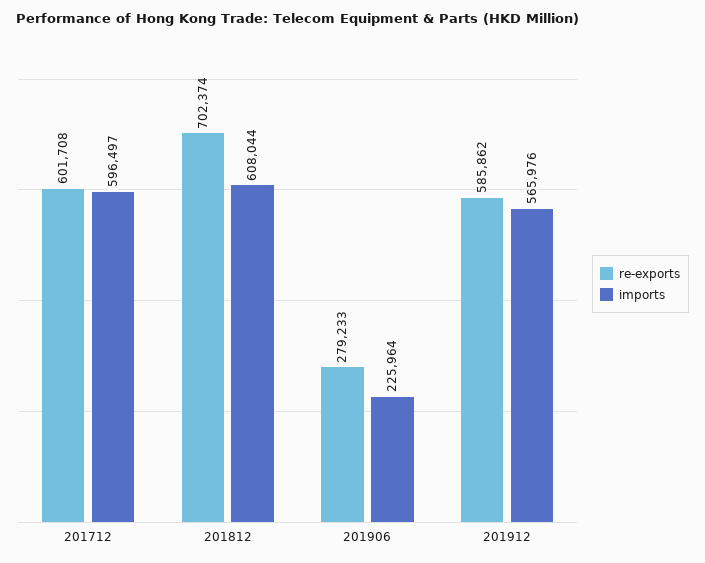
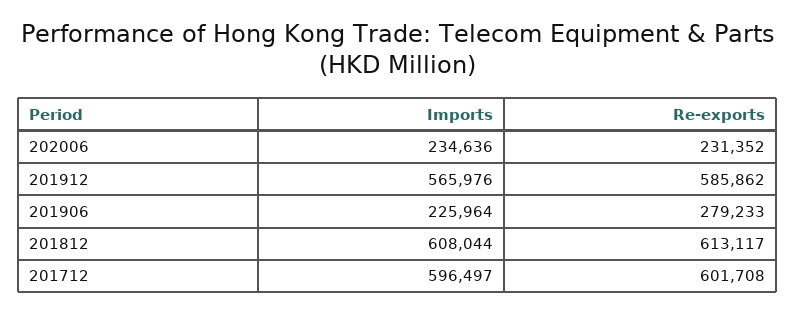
re-exports, 201812: 702374 -> 613117
imports, 202006: none -> 234636
re-exports, 202006: none -> 231352

